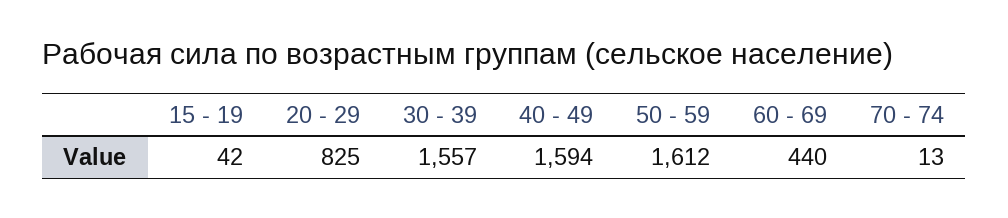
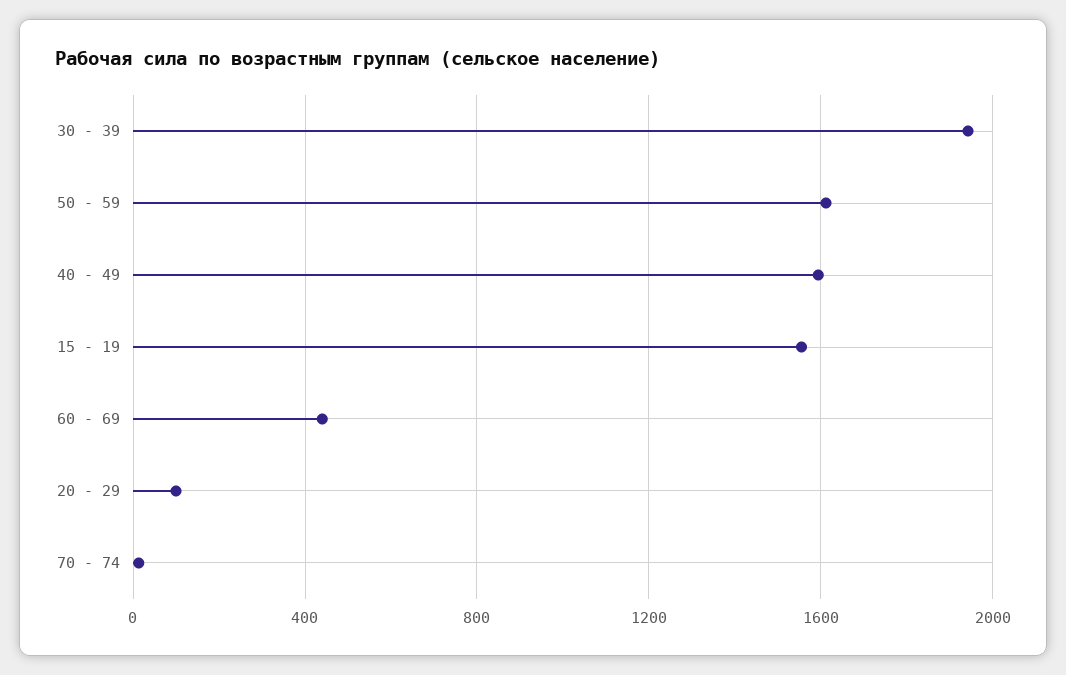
15 - 19: 42 -> 1550
20 - 29: 825 -> 100
30 - 39: 1557 -> 1950

